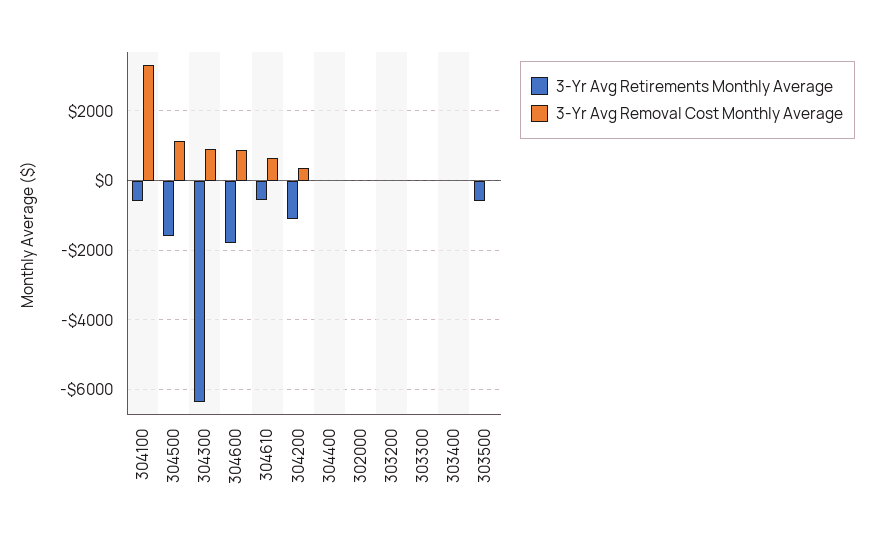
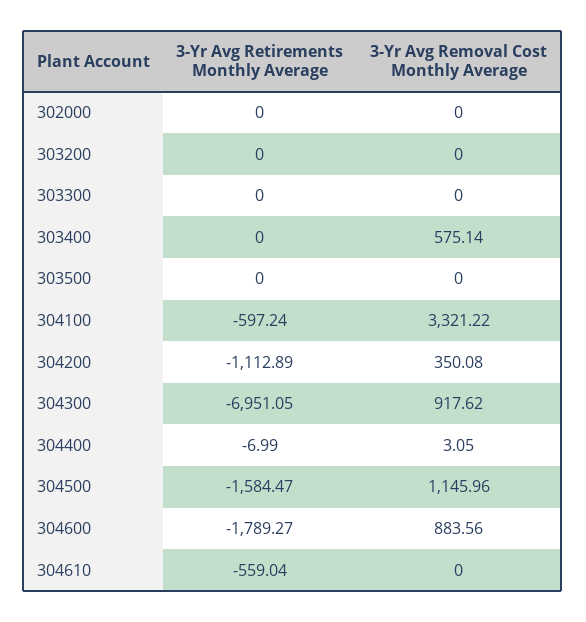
3-Yr Avg Retirements Monthly Average, 304300: -6400 -> -6951.05
3-Yr Avg Removal Cost Monthly Average, 304610: 600 -> 0
3-Yr Avg Removal Cost Monthly Average, 303400: 0 -> 575.14
3-Yr Avg Retirements Monthly Average, 303500: -600 -> 0

